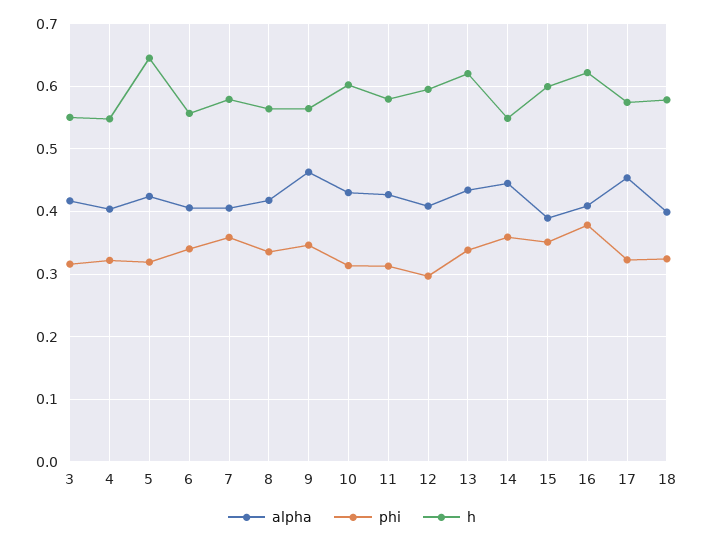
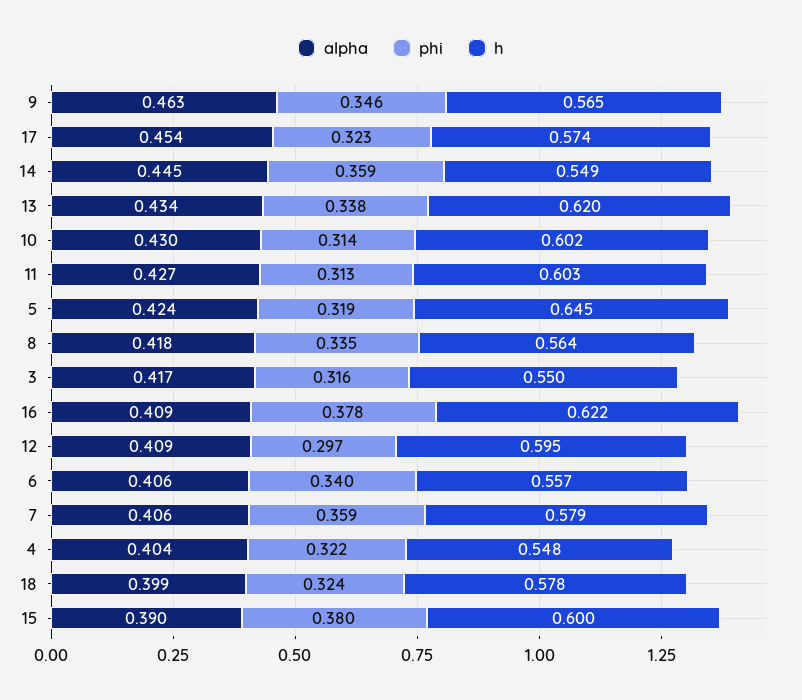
h, 11: 0.58 -> 0.603
phi, 15: 0.35 -> 0.38

